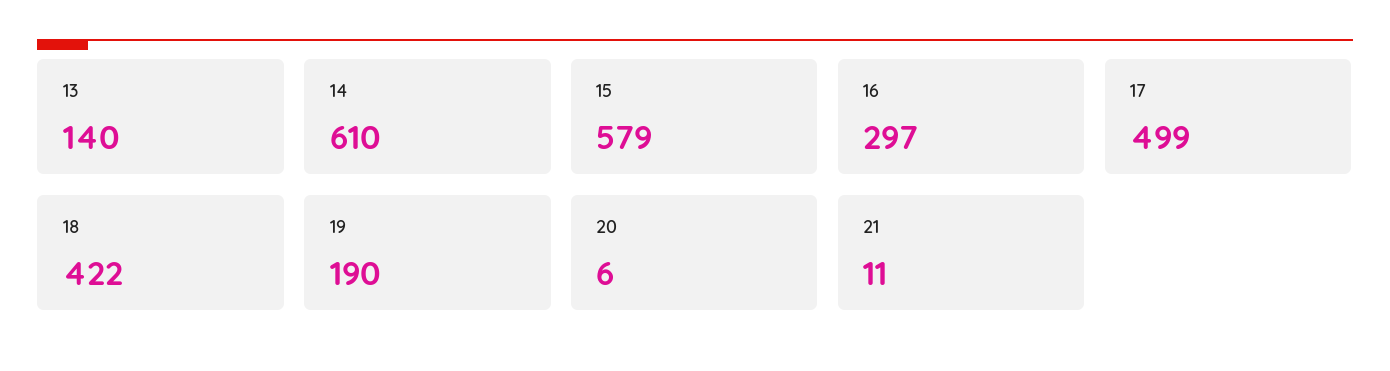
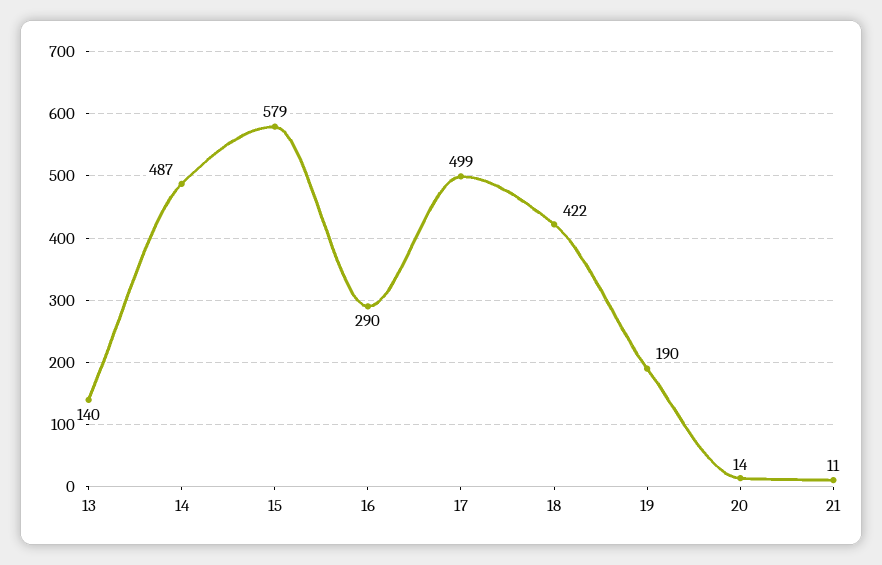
14: 610 -> 487
16: 297 -> 290
20: 6 -> 14

